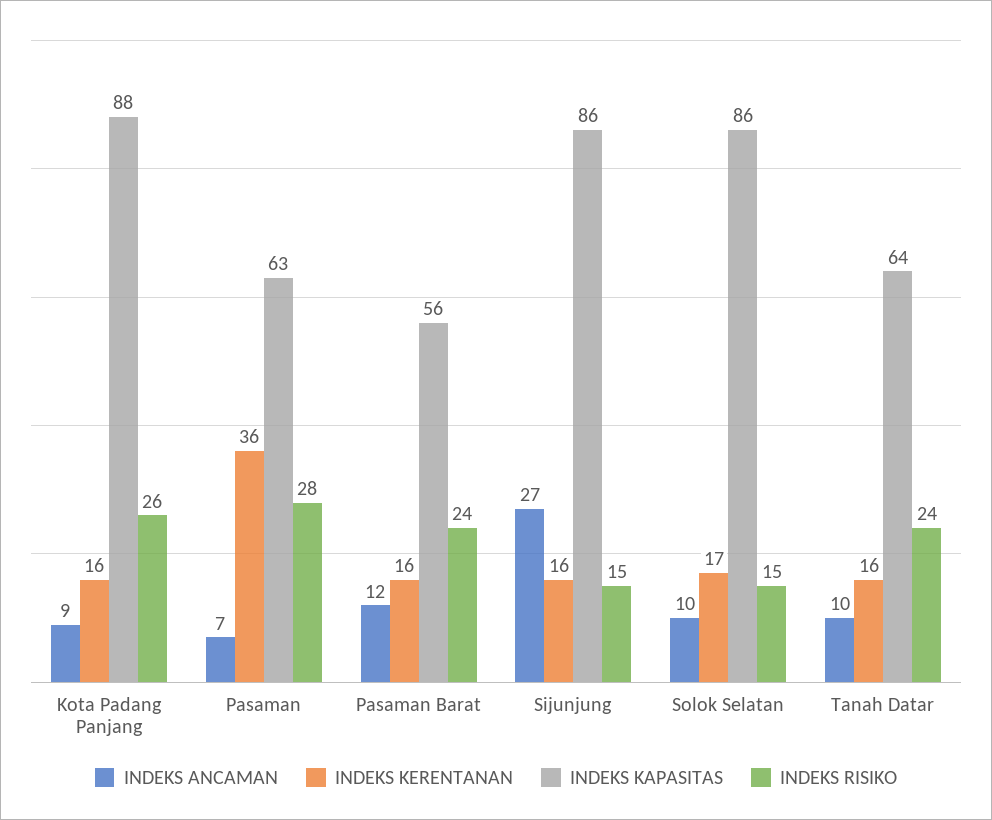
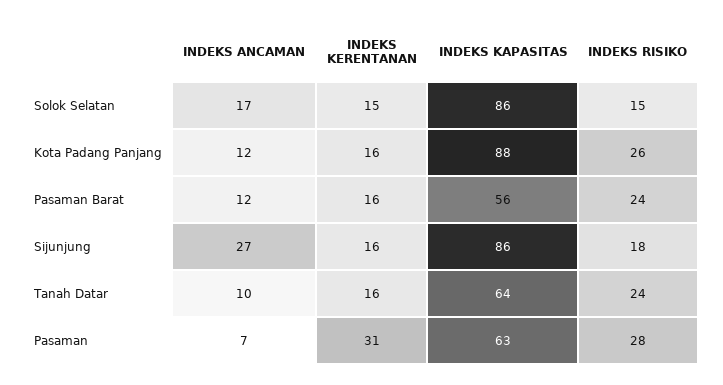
INDEKS ANCAMAN, Kota Padang Panjang: 9 -> 12
INDEKS KERENTANAN, Pasaman: 36 -> 31
INDEKS RISIKO, Sijunjung: 15 -> 18
INDEKS ANCAMAN, Solok Selatan: 10 -> 17
INDEKS KERENTANAN, Solok Selatan: 17 -> 15

